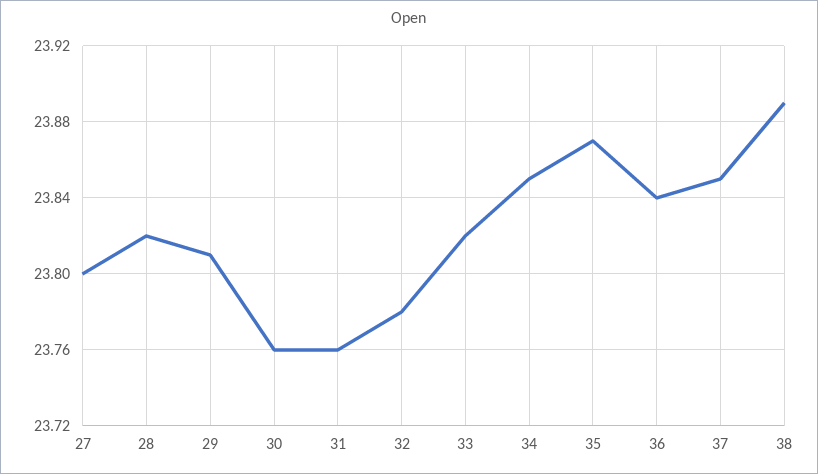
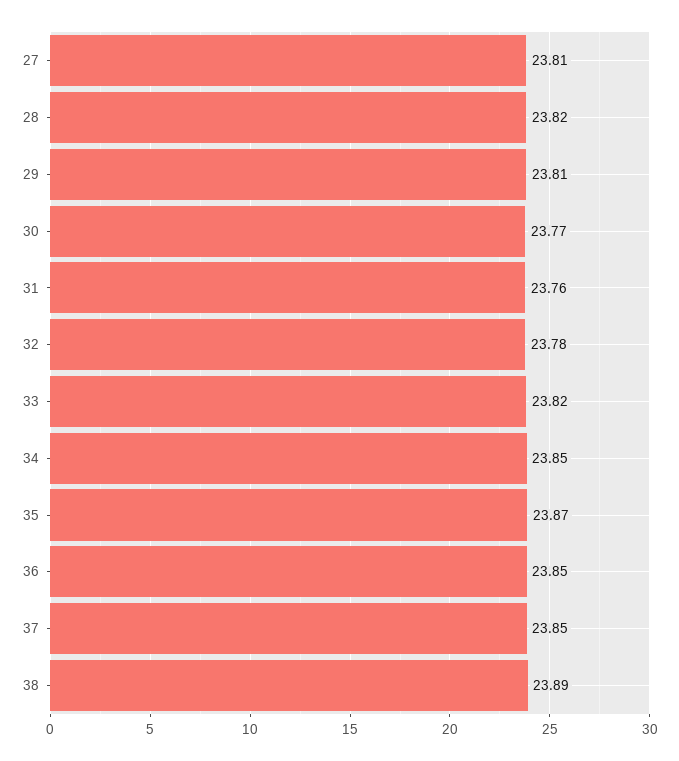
27: 23.8 -> 23.81
30: 23.76 -> 23.77
36: 23.84 -> 23.85

